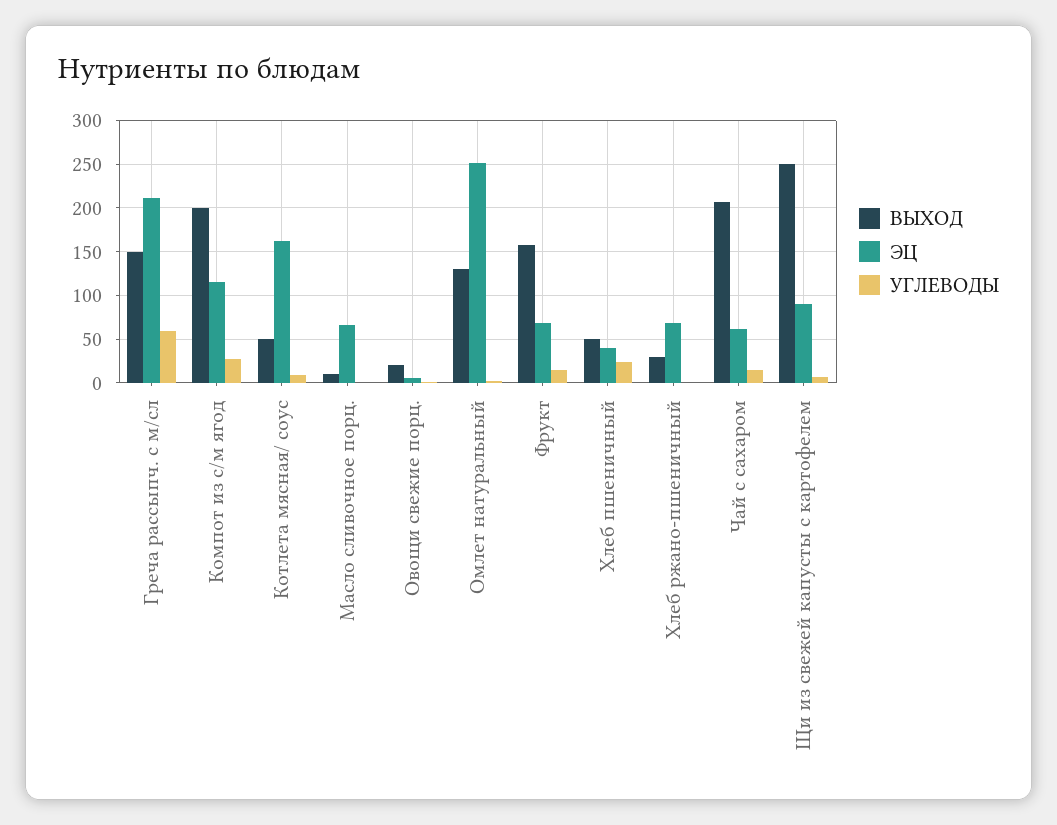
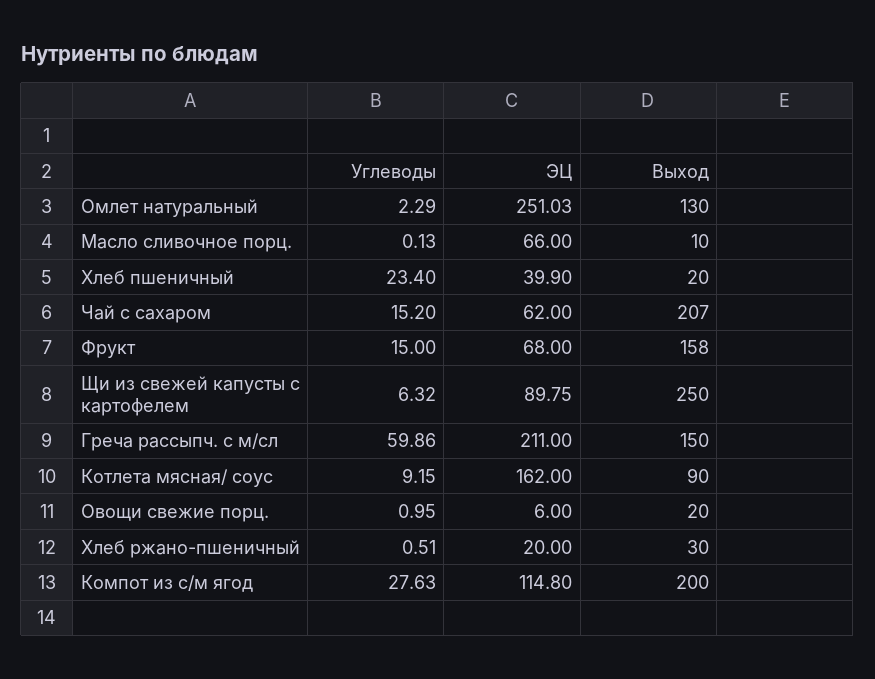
ВЫХОД, Котлета мясная/ соус: 50 -> 90
ВЫХОД, Хлеб пшеничный: 50 -> 20
ЭЦ, Хлеб ржано-пшеничный: 70 -> 20

